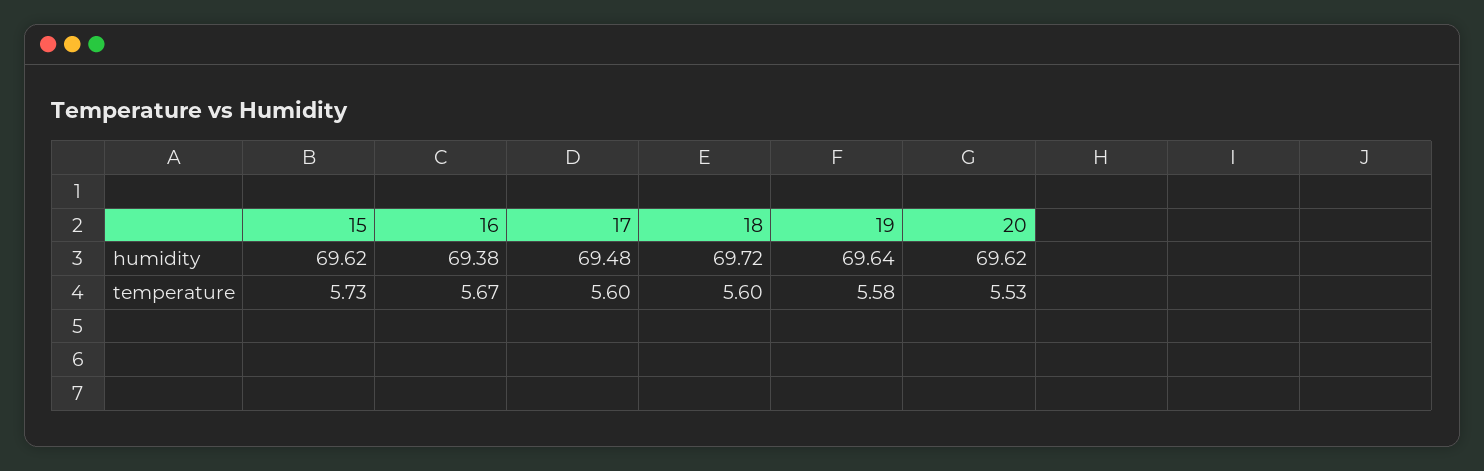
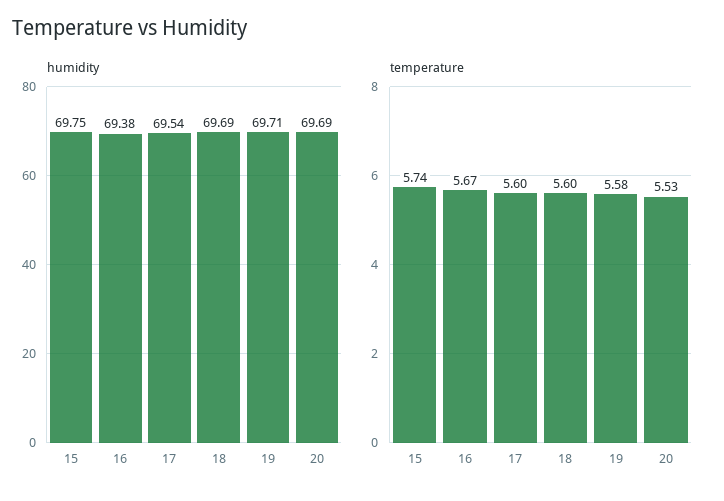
humidity, 15: 69.62 -> 69.75
humidity, 17: 69.48 -> 69.54
humidity, 18: 69.72 -> 69.69
humidity, 19: 69.64 -> 69.71
humidity, 20: 69.62 -> 69.69
temperature, 15: 5.73 -> 5.74

